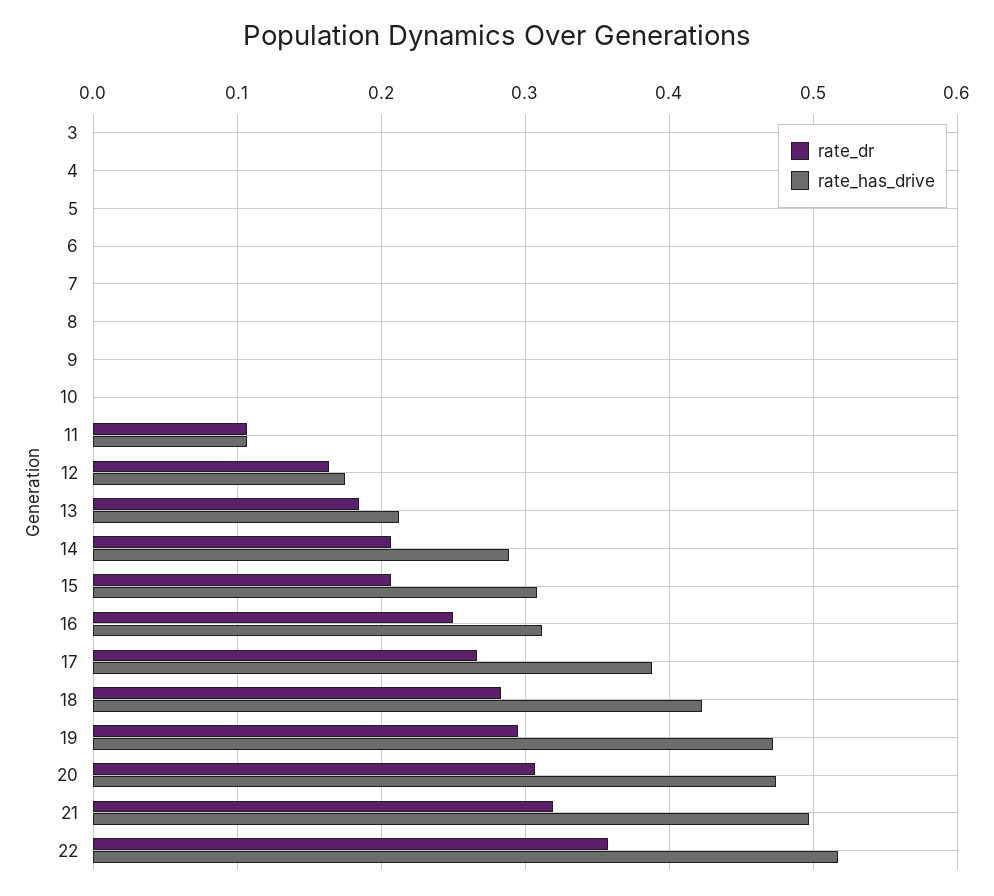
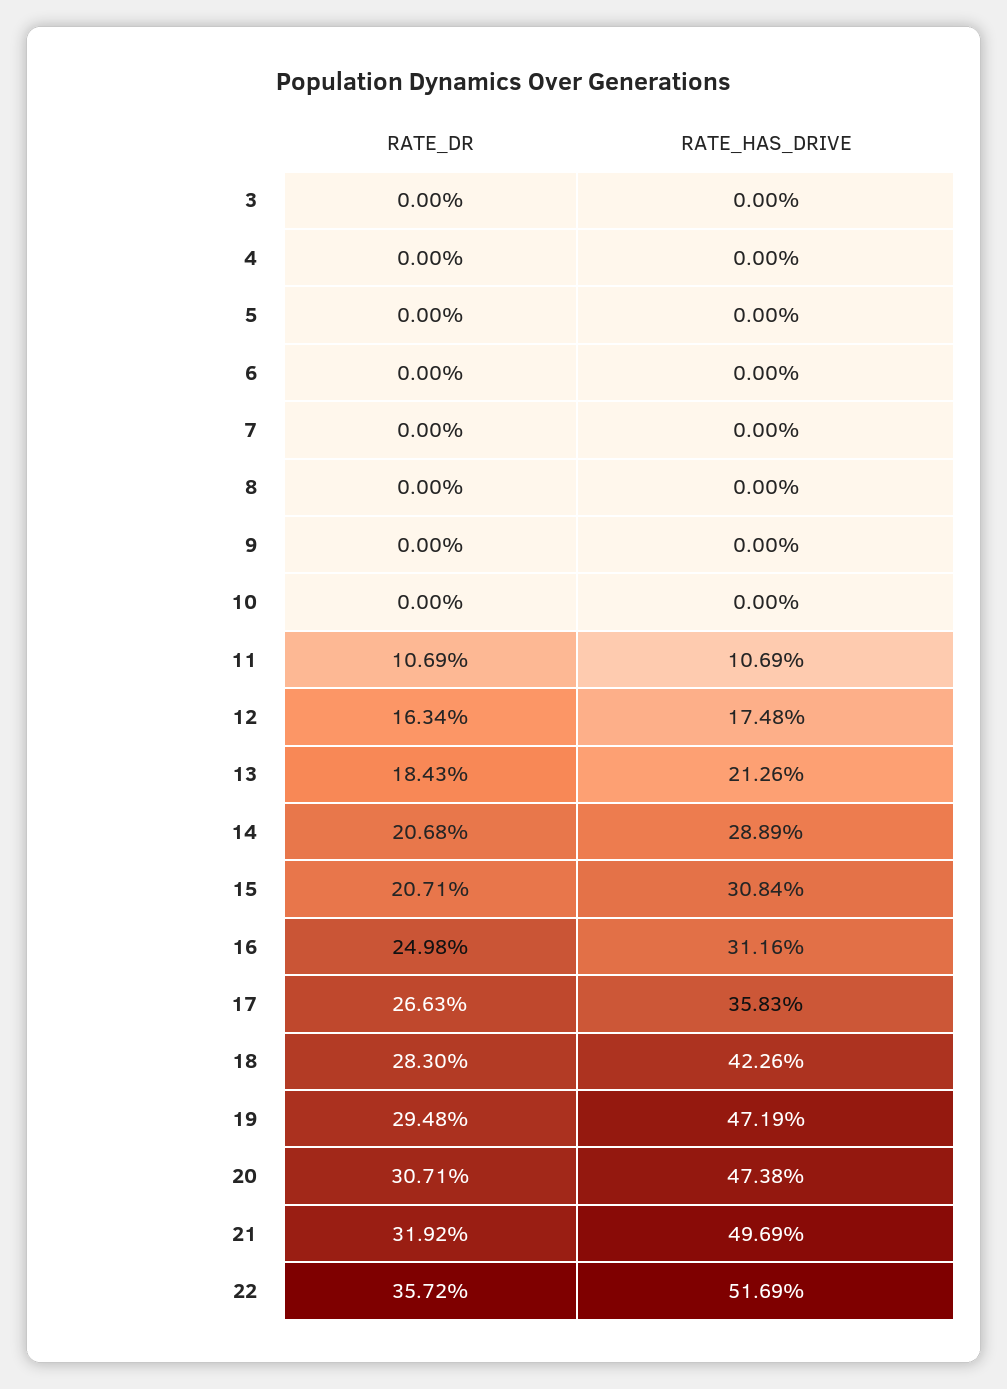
rate_has_drive, 17: 0.39 -> 0.3583

